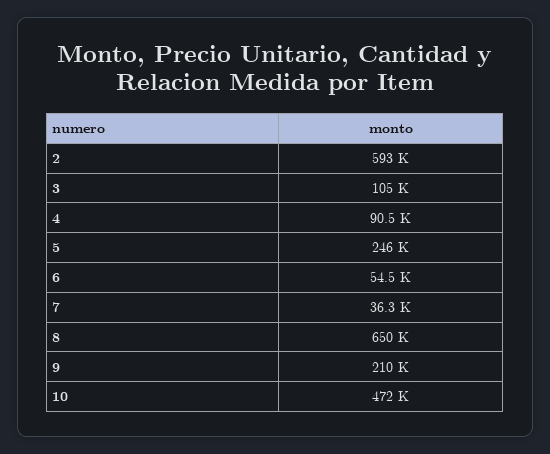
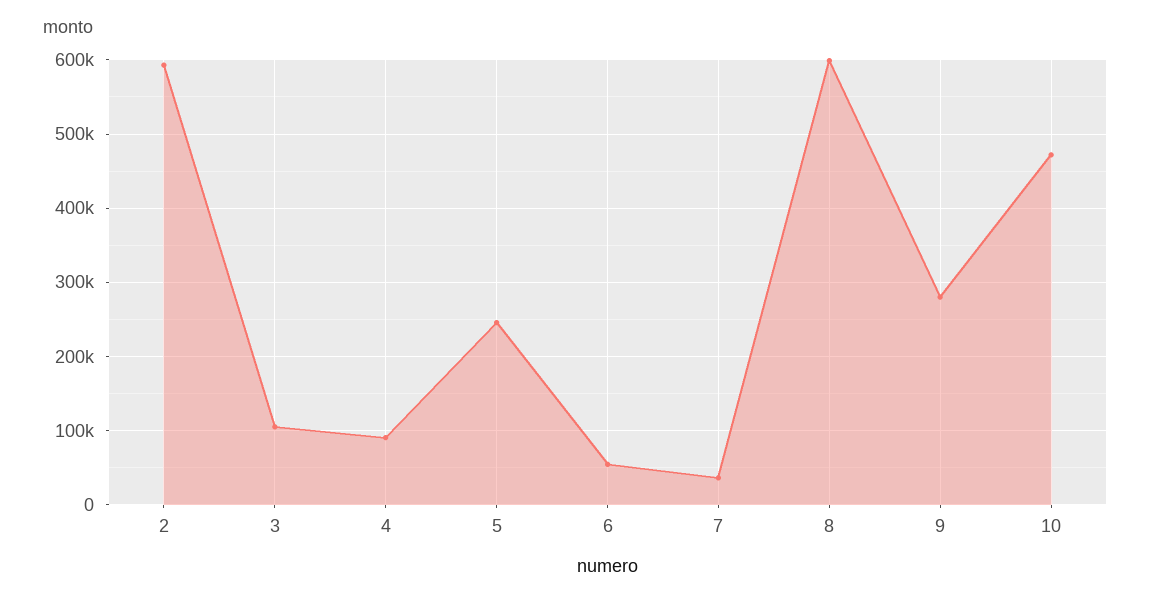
8: 650000 -> 600000
9: 210000 -> 280000

